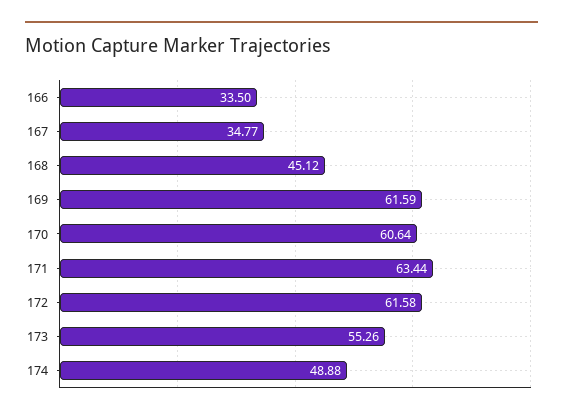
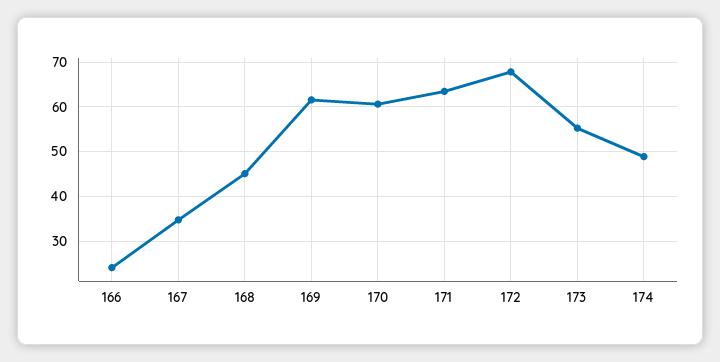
166: 33.5 -> 24
172: 61.58 -> 68

